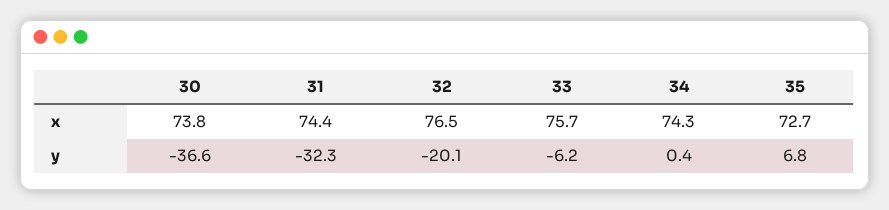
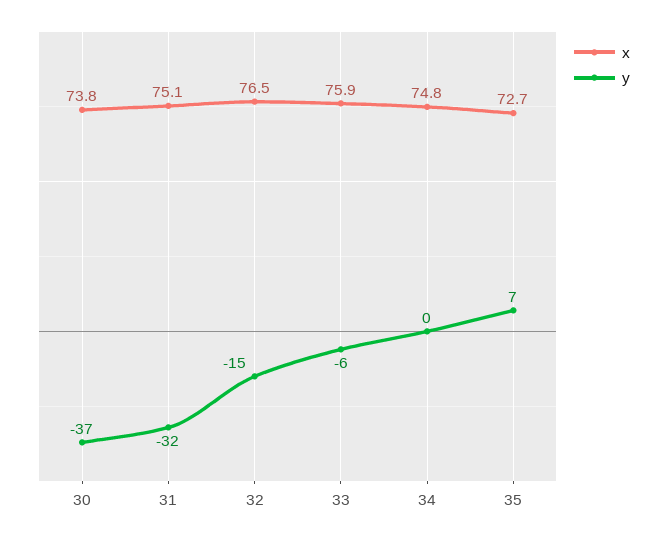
x, 31: 74.4 -> 75.1
x, 33: 75.7 -> 75.9
x, 34: 74.3 -> 74.8
y, 32: -20.1 -> -15

